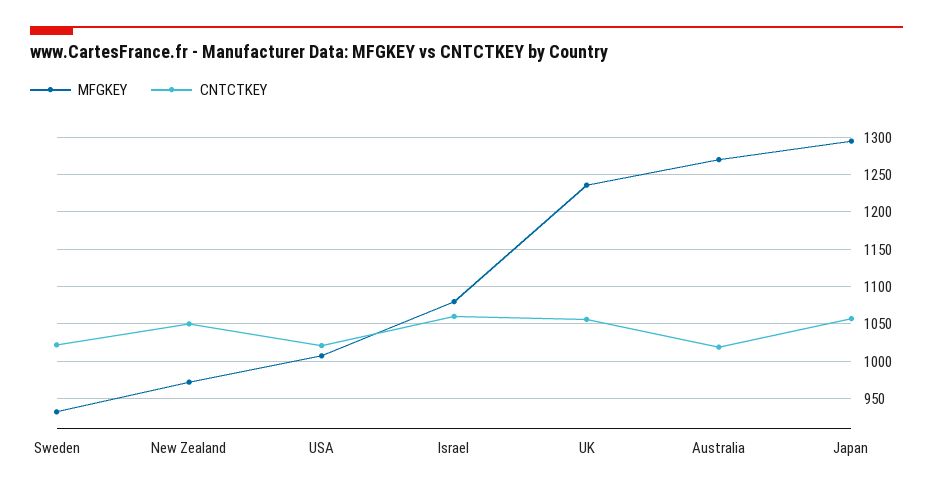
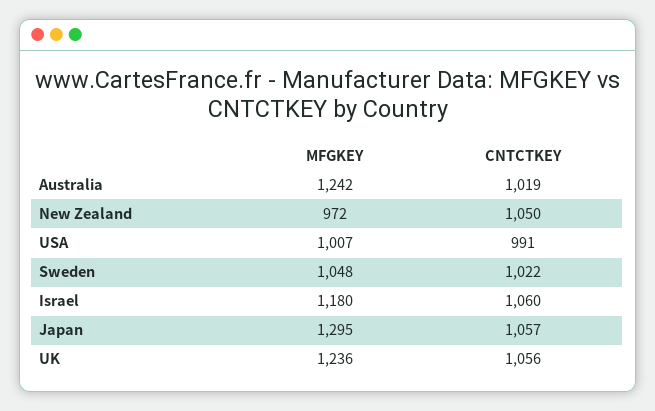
MFGKEY, Sweden: 930 -> 1048
CNTCTKEY, USA: 1020 -> 991
MFGKEY, Israel: 1080 -> 1180
MFGKEY, Australia: 1270 -> 1242

